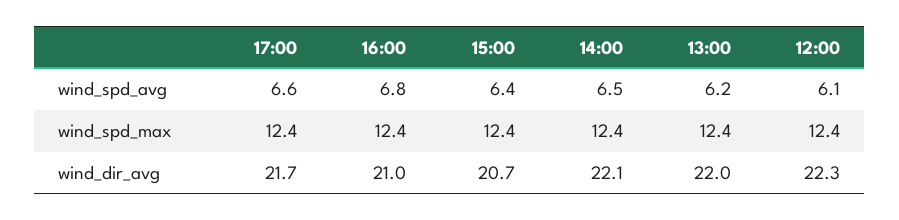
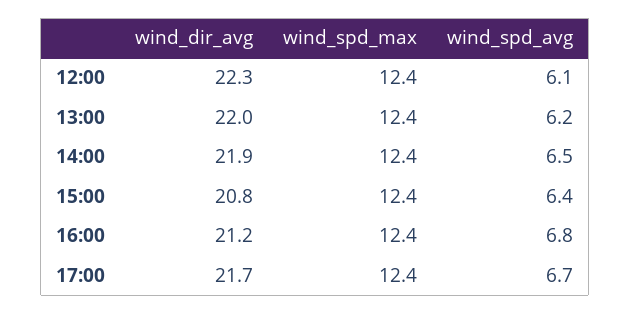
17:00, wind_spd_avg: 6.6 -> 6.7
16:00, wind_dir_avg: 21 -> 21.2
15:00, wind_dir_avg: 20.7 -> 20.8
14:00, wind_dir_avg: 22.1 -> 21.9

